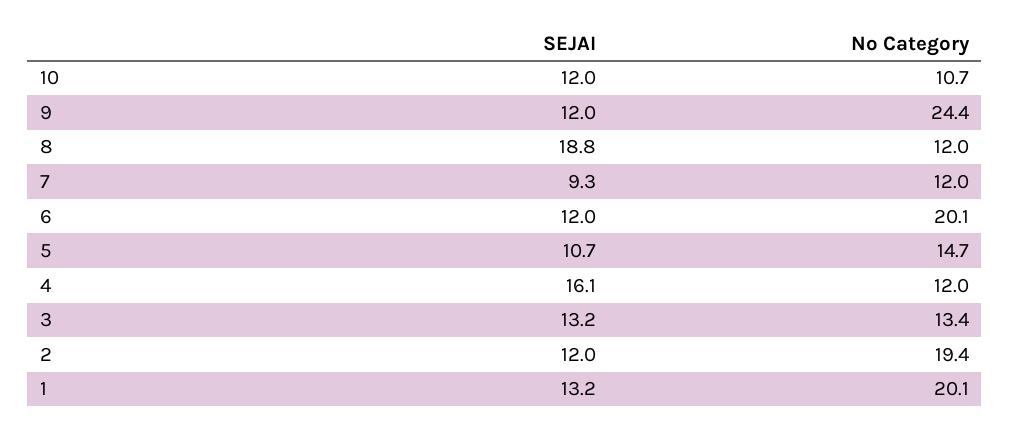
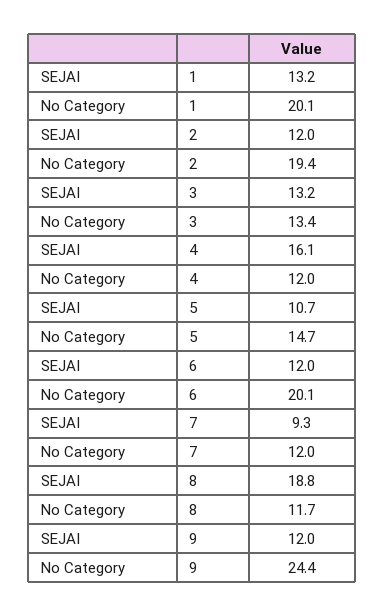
SEJAI, 10: 12 -> none
No Category, 10: 10.7 -> none
No Category, 8: 12 -> 11.7

